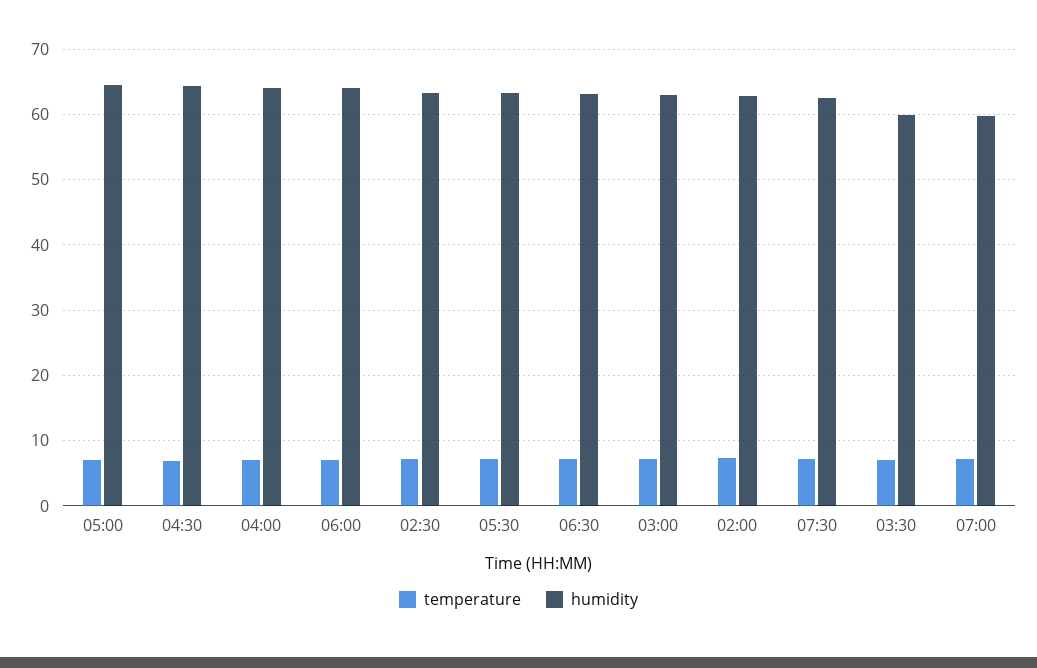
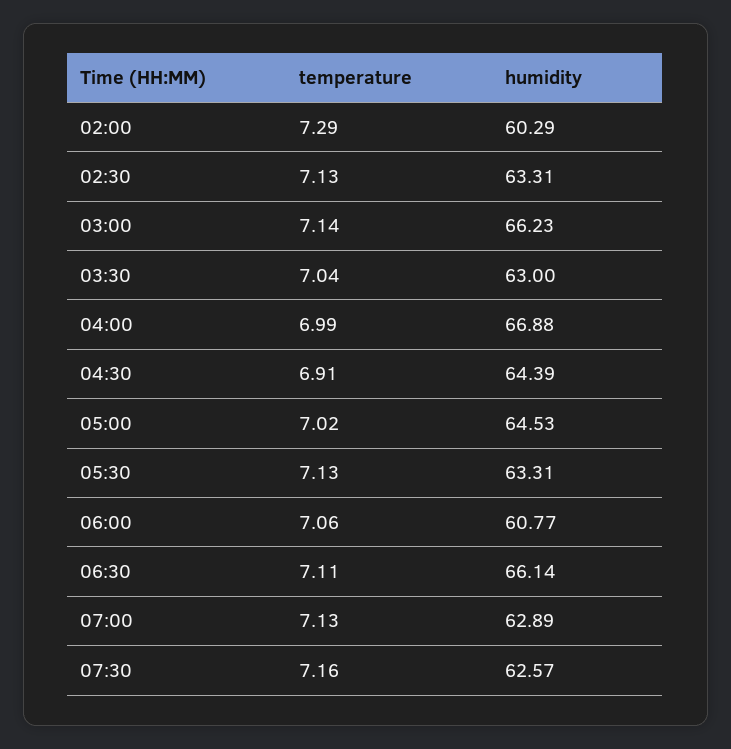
humidity, 04:00: 64 -> 66.88
humidity, 06:00: 64 -> 60.77
humidity, 06:30: 63 -> 66.14
humidity, 03:00: 63 -> 66.23
humidity, 02:00: 63 -> 60.29
humidity, 03:30: 60 -> 63
humidity, 07:00: 60 -> 62.89

